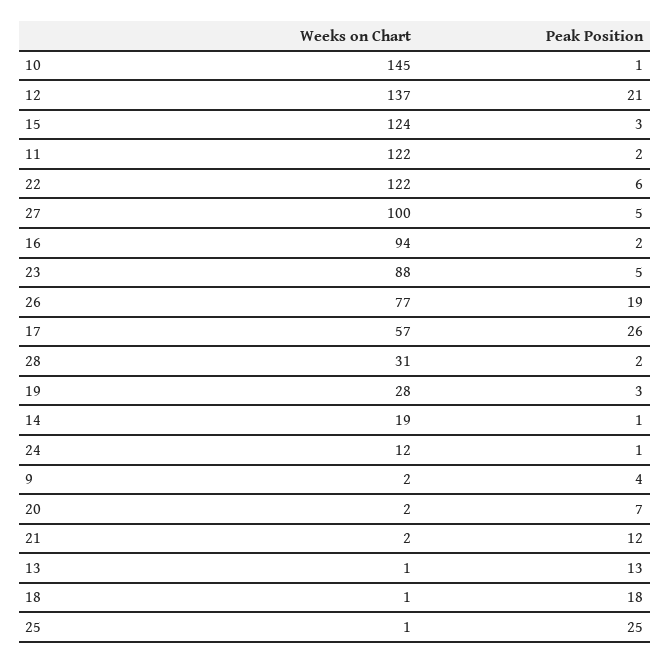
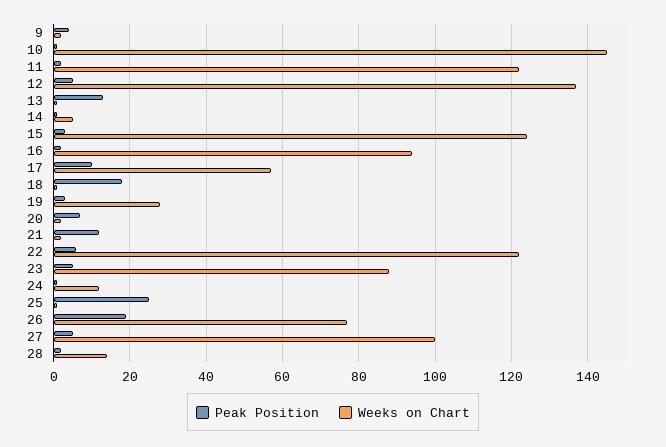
Peak Position, 12: 21 -> 5
Peak Position, 17: 26 -> 10
Weeks on Chart, 28: 31 -> 15
Weeks on Chart, 14: 19 -> 5

